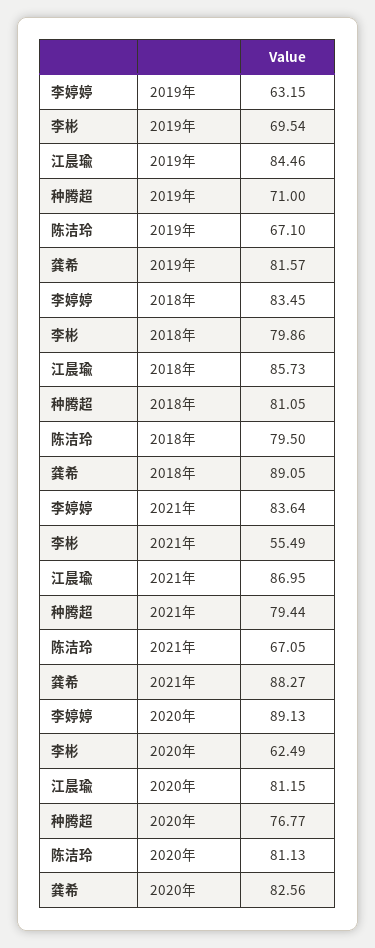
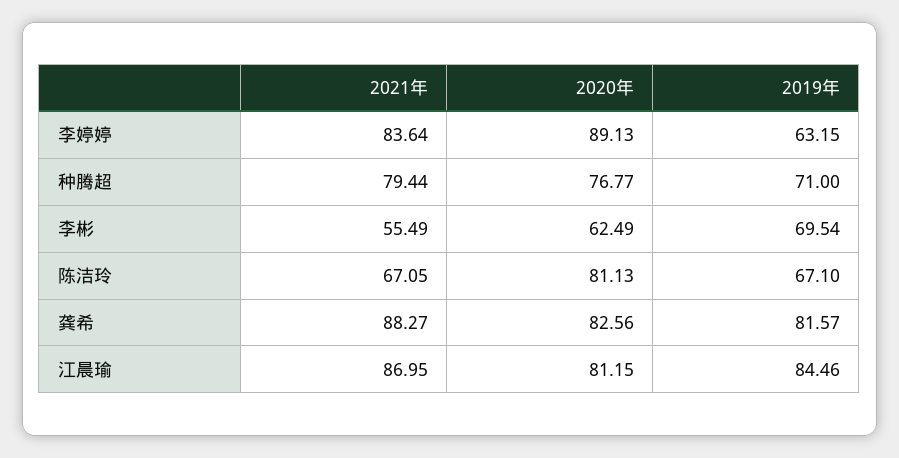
李婷婷, 2018年: 83.45 -> none
李彬, 2018年: 79.86 -> none
江晨瑜, 2018年: 85.73 -> none
种腾超, 2018年: 81.05 -> none
陈洁玲, 2018年: 79.5 -> none
龚希, 2018年: 89.05 -> none

